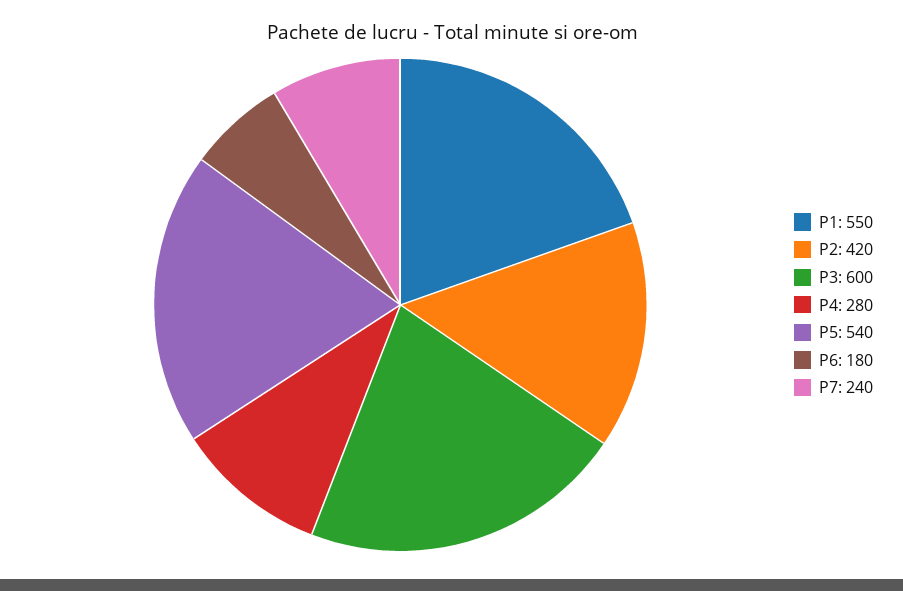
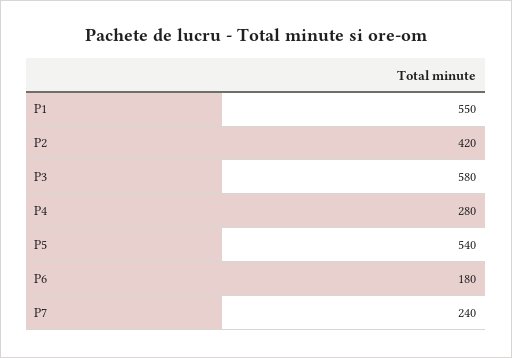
P3: 600 -> 580

